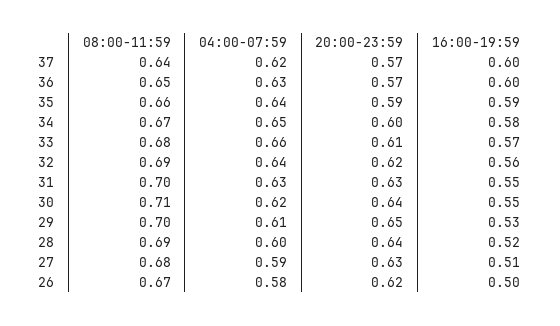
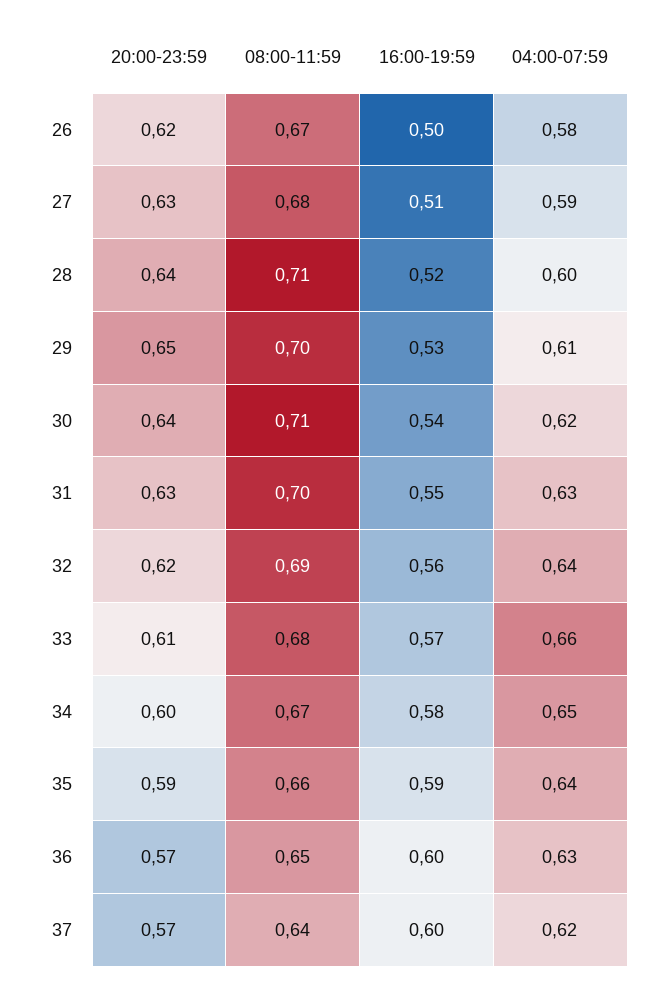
16:00-19:59, 30: 0.55 -> 0.54
08:00-11:59, 28: 0.69 -> 0.71

